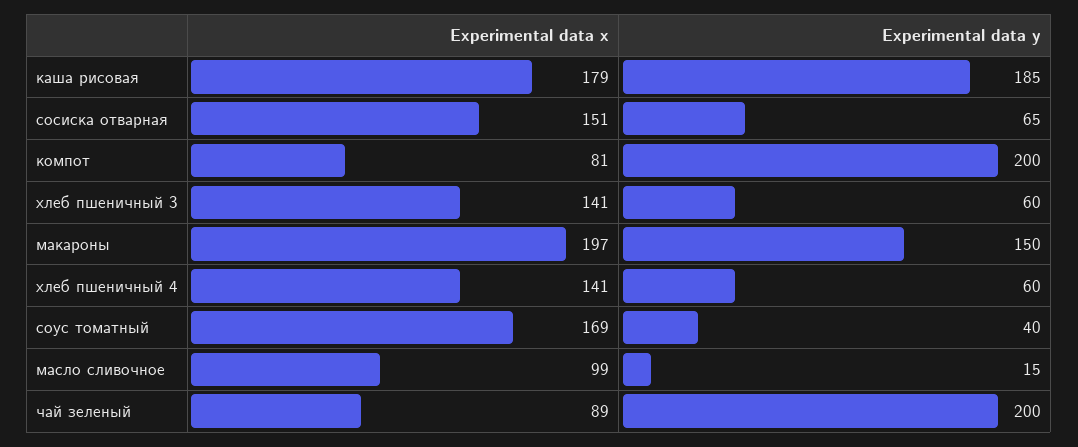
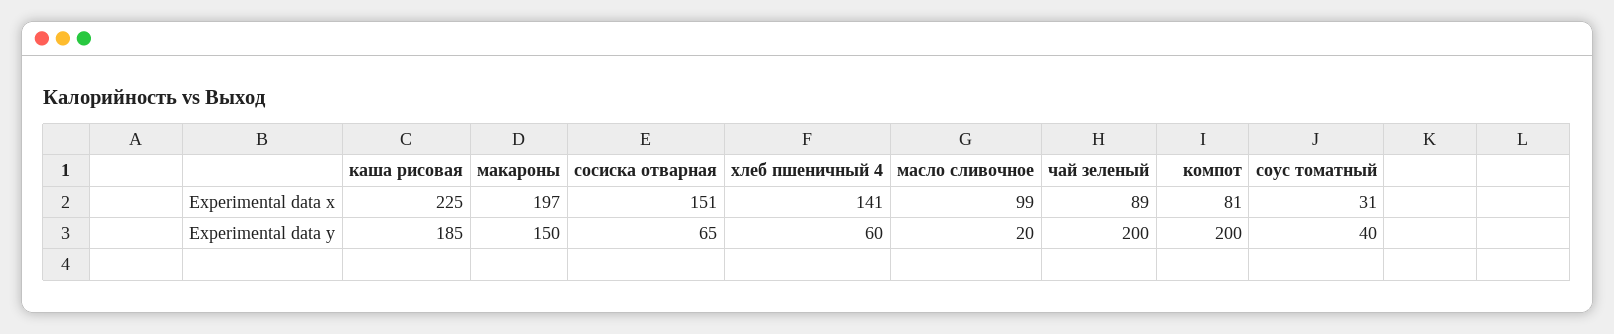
Experimental data x, каша рисовая: 179 -> 225
Experimental data x, хлеб пшеничный 3: 141 -> none
Experimental data y, хлеб пшеничный 3: 60 -> none
Experimental data x, соус томатный: 169 -> 31
Experimental data y, масло сливочное: 15 -> 20

